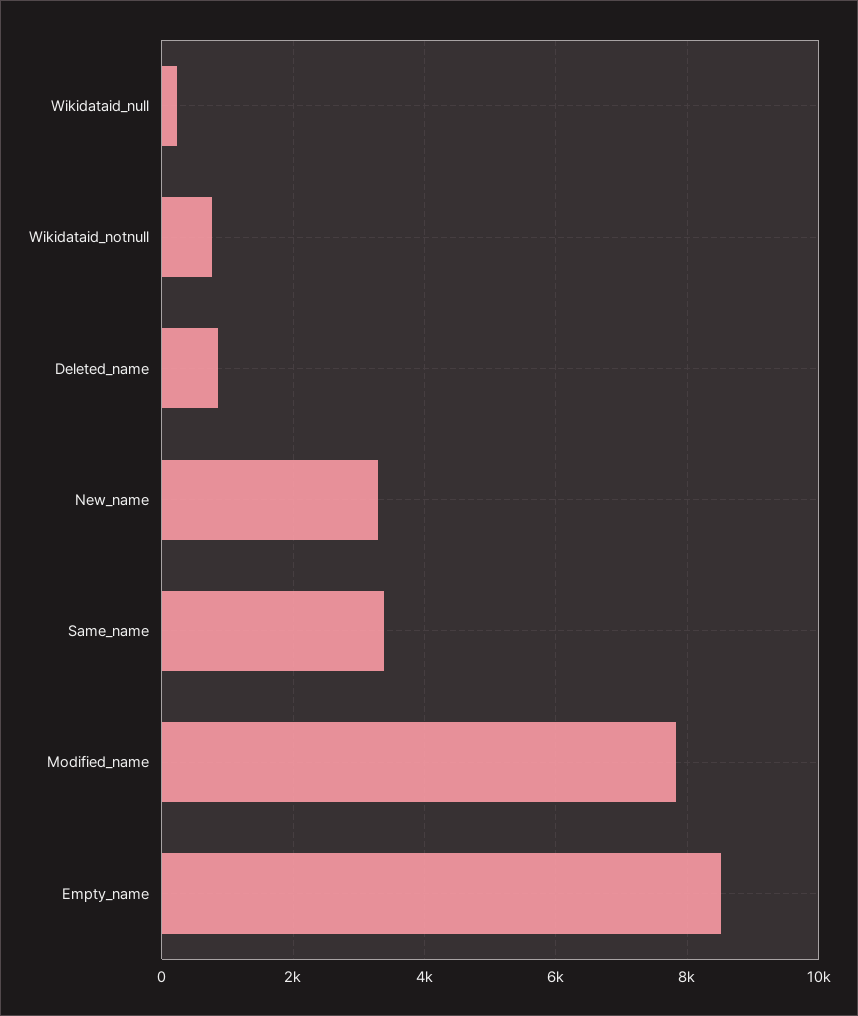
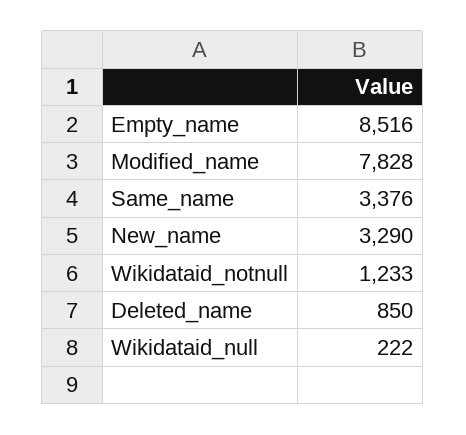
Wikidataid_notnull: 800 -> 1233

